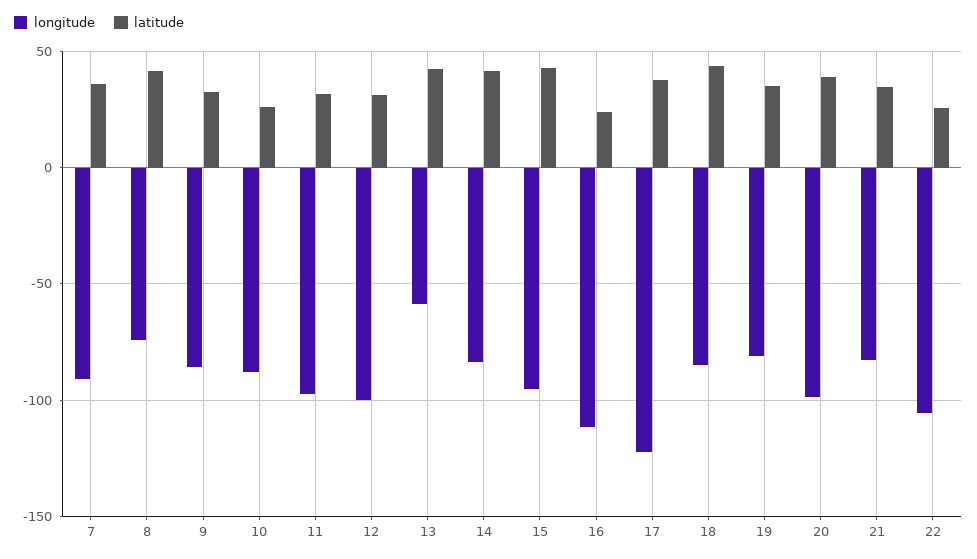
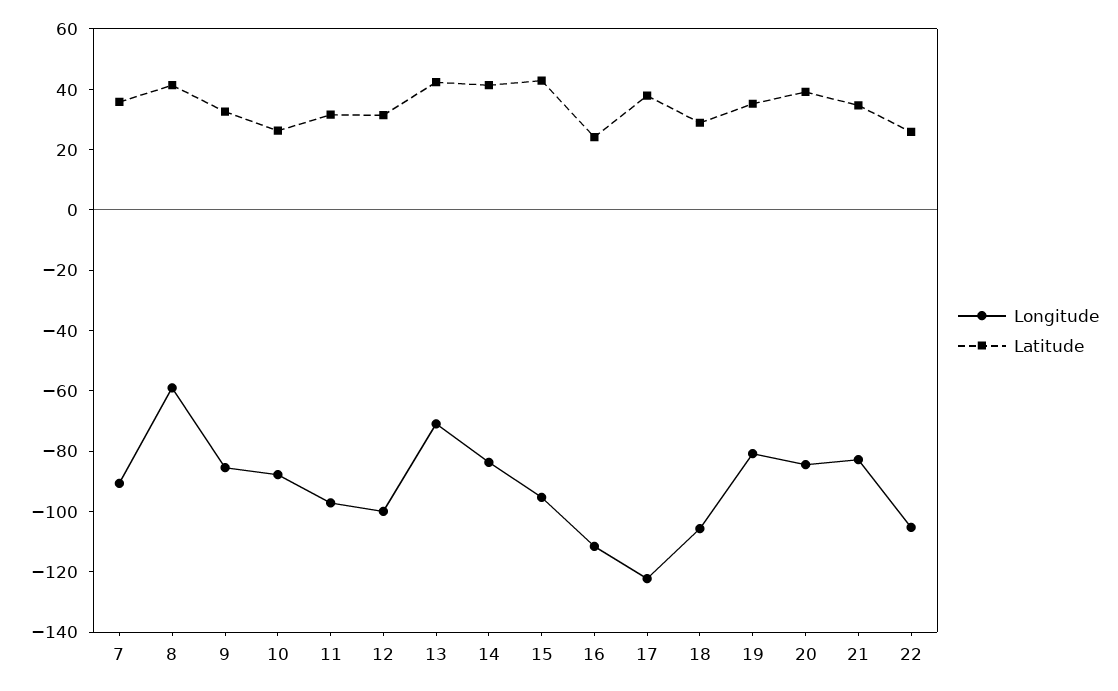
longitude, 8: -75 -> -60
longitude, 13: -60 -> -70
longitude, 18: -85 -> -105
latitude, 18: 45 -> 30
longitude, 20: -100 -> -85

